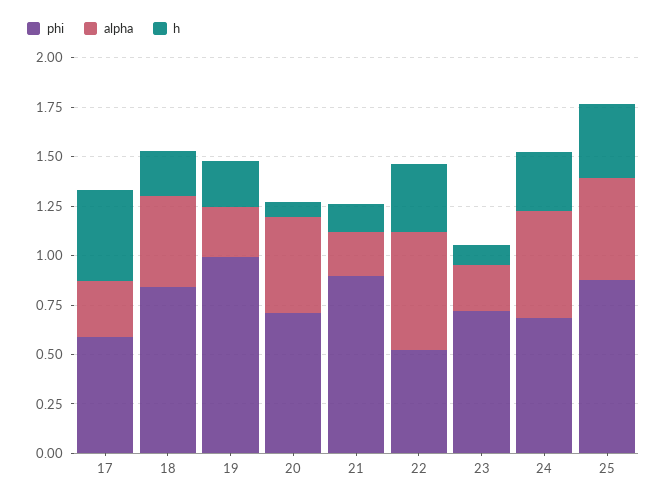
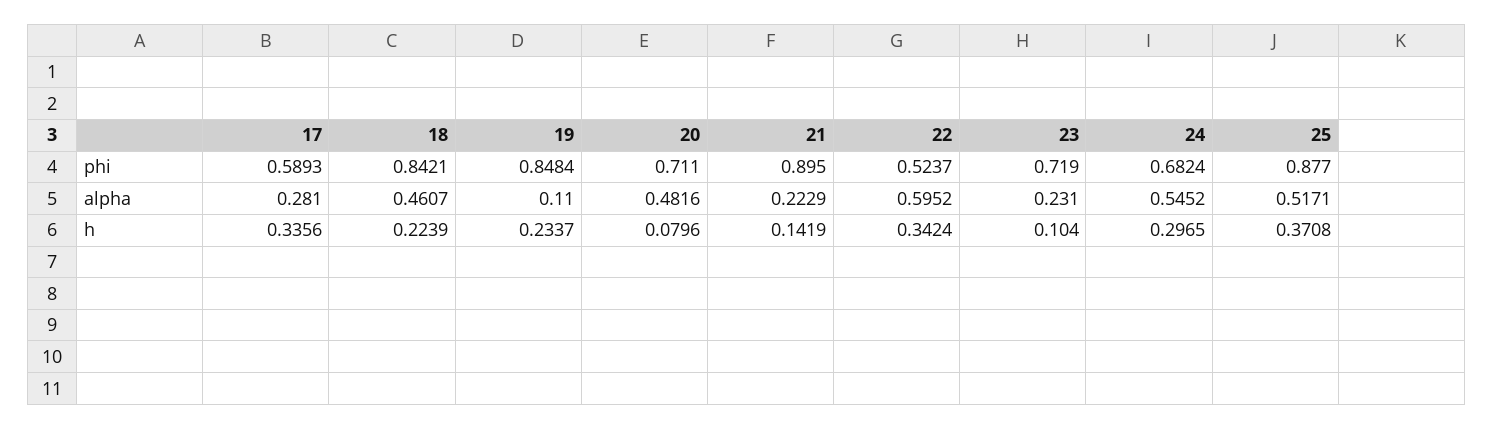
h, 17: 0.45 -> 0.3356
phi, 19: 1 -> 0.8484
alpha, 19: 0.25 -> 0.11

